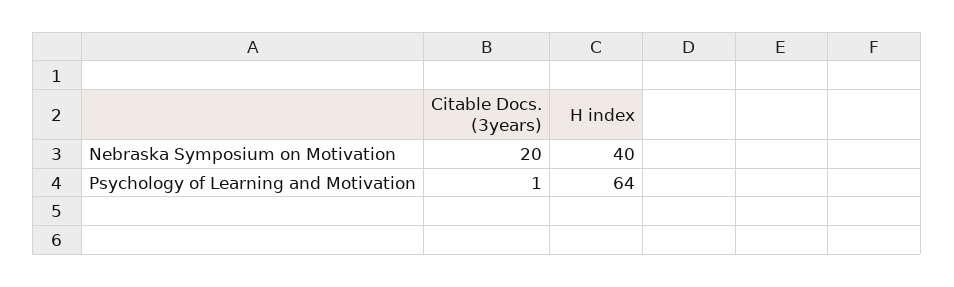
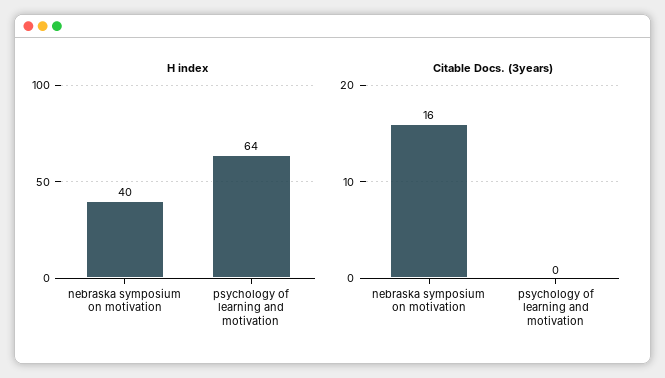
Citable Docs. (3years), Nebraska Symposium on Motivation: 20 -> 16
Citable Docs. (3years), Psychology of Learning and Motivation: 1 -> 0

